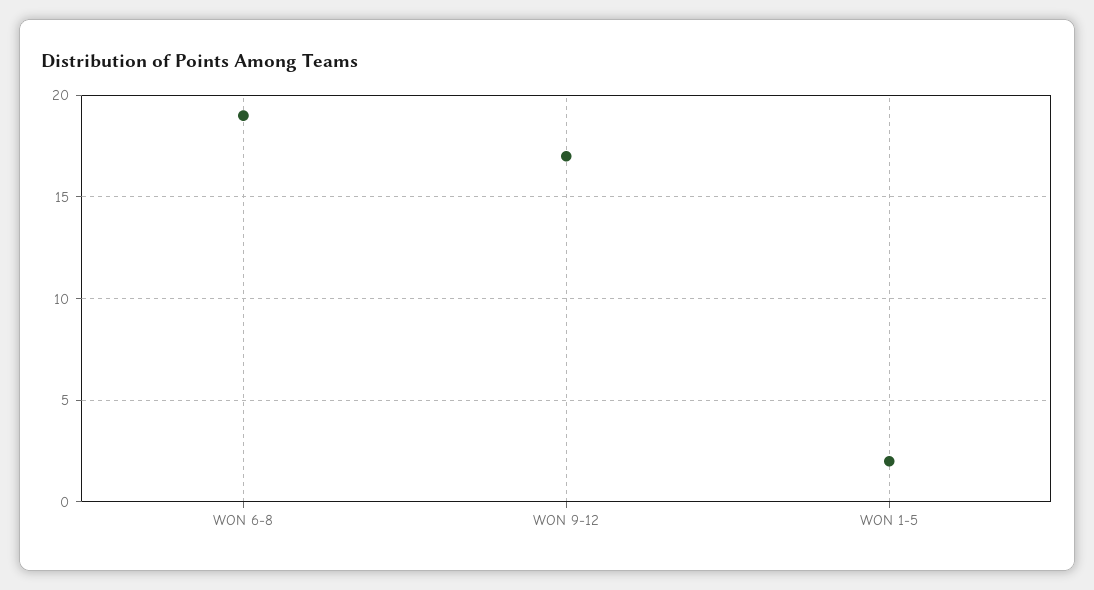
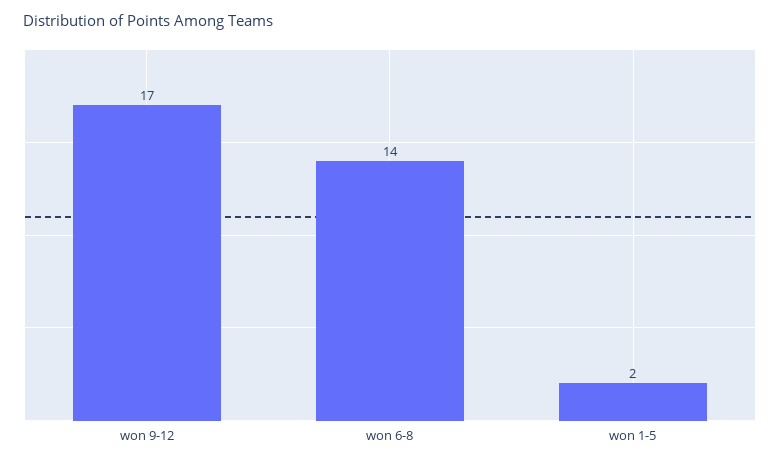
WON 6-8: 19 -> 14

